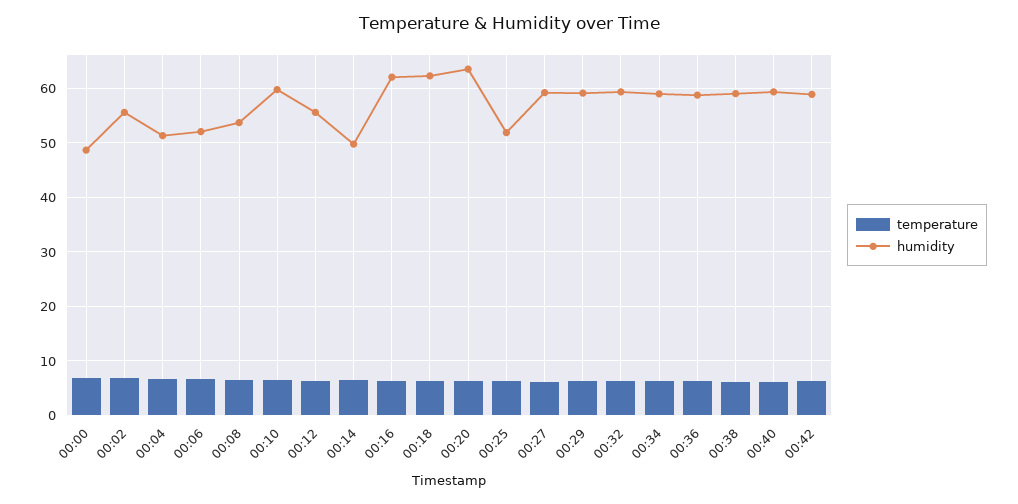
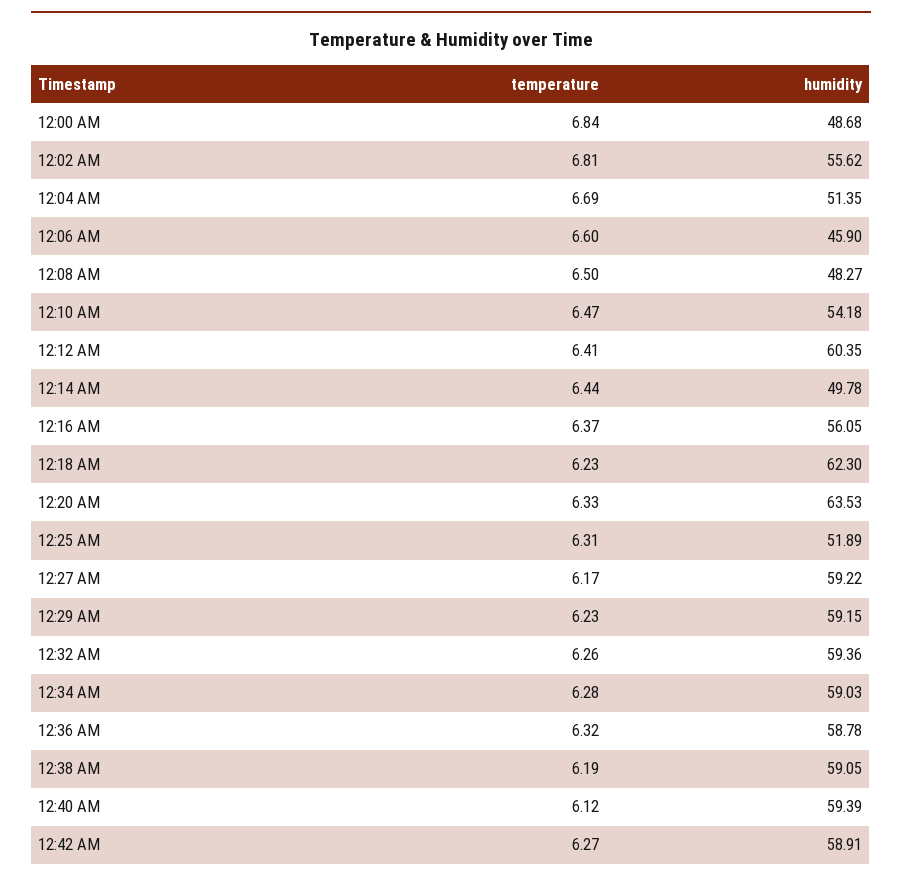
humidity, 00:06: 52 -> 45.9
humidity, 00:08: 54 -> 48.27
humidity, 00:10: 60 -> 54.18
humidity, 00:12: 56 -> 60.35
humidity, 00:16: 62 -> 56.05

